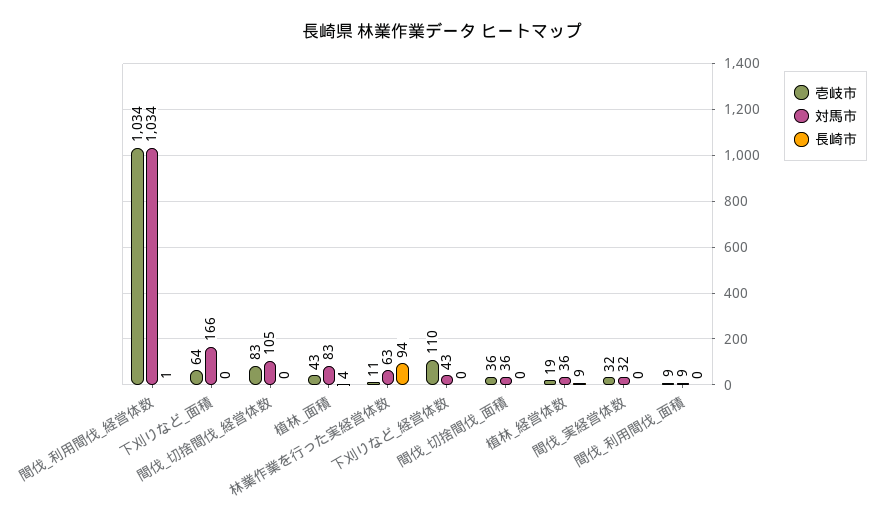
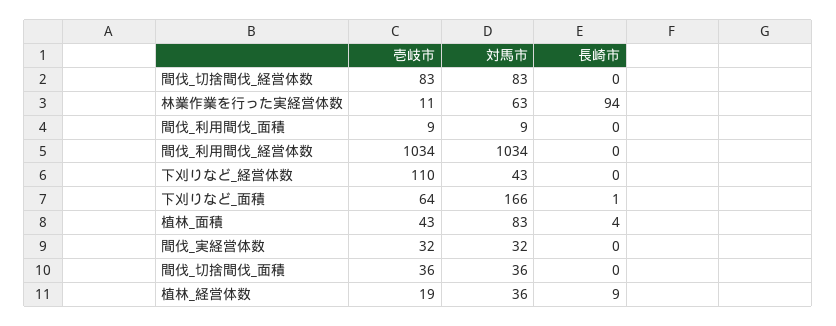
長崎市, 間伐_利用間伐_経営体数: 1 -> 0
長崎市, 下刈りなど_面積: 0 -> 1
対馬市, 間伐_切捨間伐_経営体数: 105 -> 83

